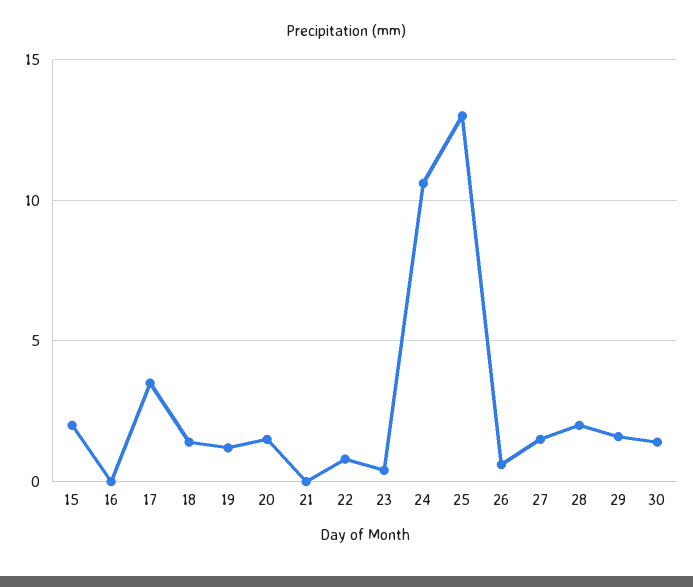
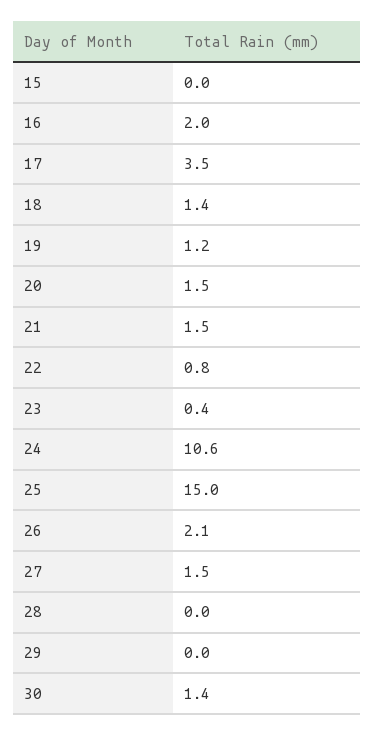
15: 2 -> 0
16: 0 -> 2
21: 0 -> 1.5
25: 13 -> 15
26: 0.5 -> 2.1
28: 2 -> 0
29: 1.5 -> 0

